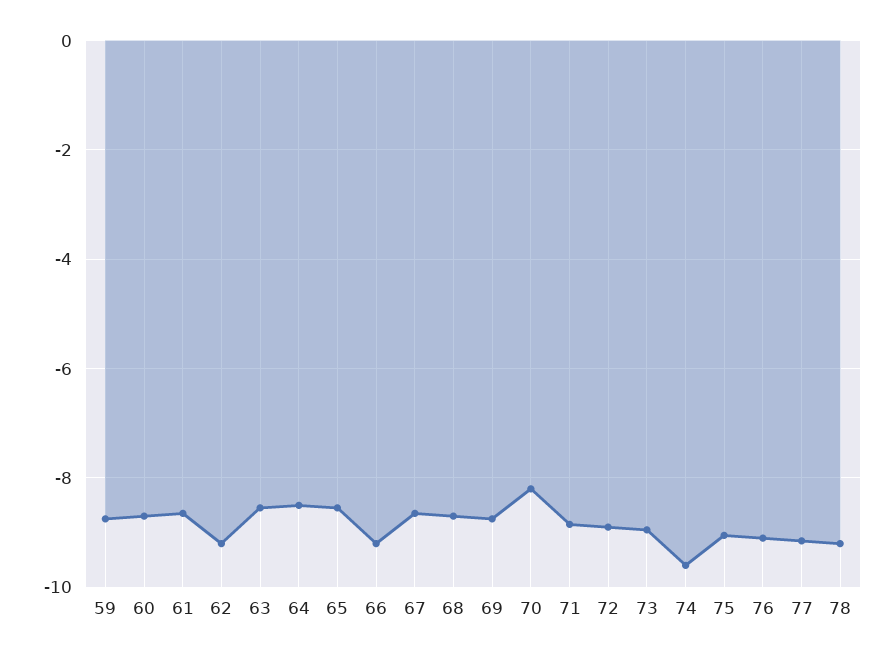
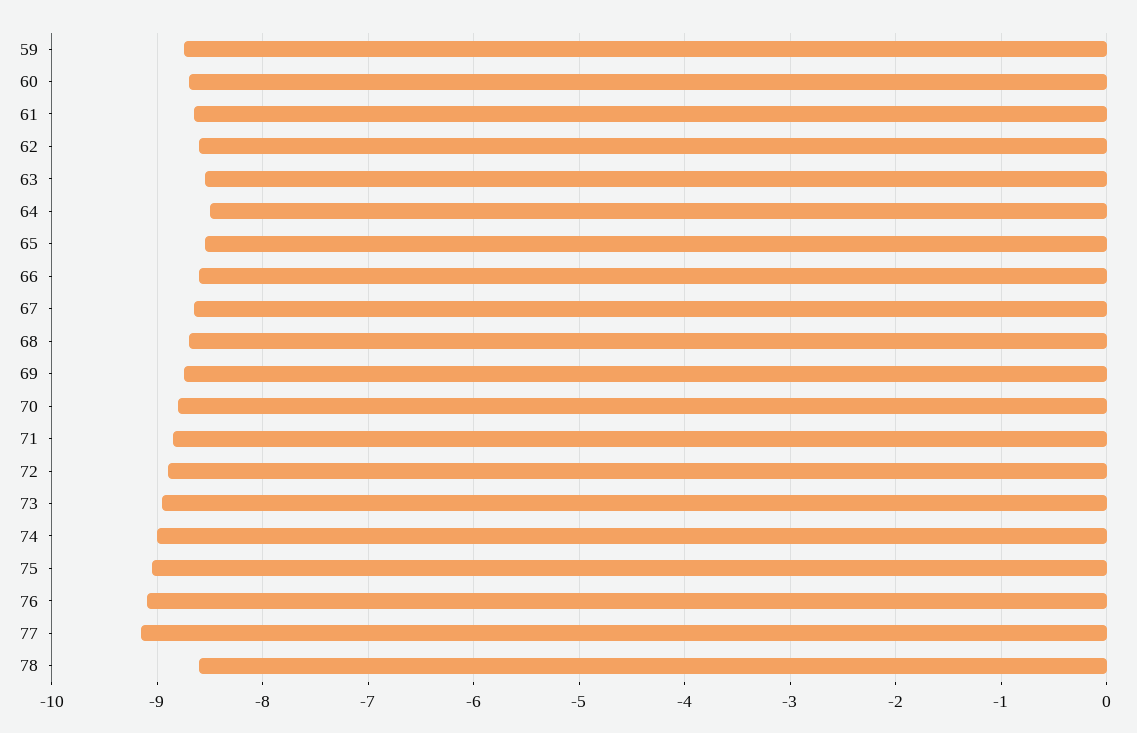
62: -9.2 -> -8.6
66: -9.2 -> -8.6
70: -8.2 -> -8.8
74: -9.6 -> -9
78: -9.2 -> -8.6

